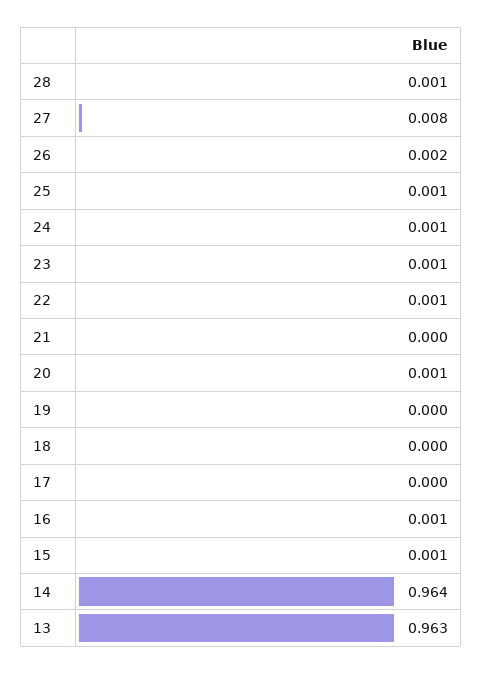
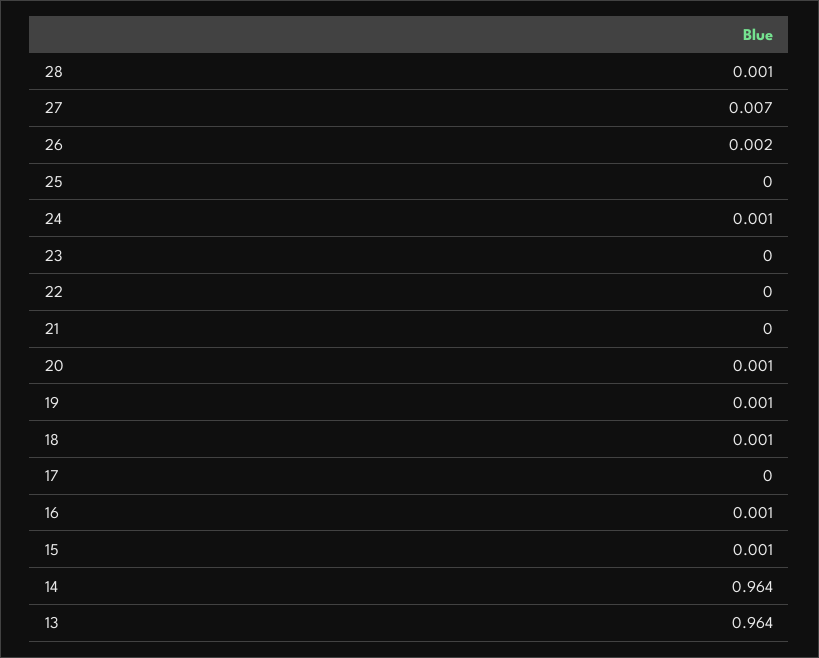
27: 0.008 -> 0.007
25: 0.001 -> 0
23: 0.001 -> 0
22: 0.001 -> 0
19: 0 -> 0.001
18: 0 -> 0.001
13: 0.963 -> 0.964

